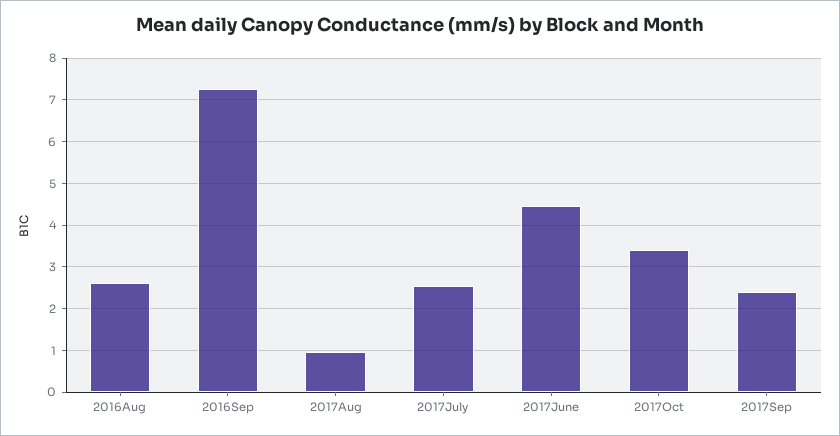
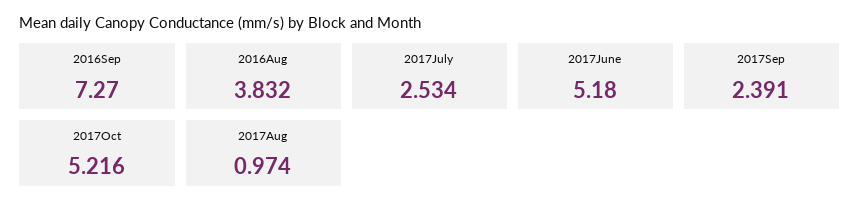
2016Aug: 2.6 -> 3.832
2017June: 4.4 -> 5.18
2017Oct: 3.4 -> 5.216

